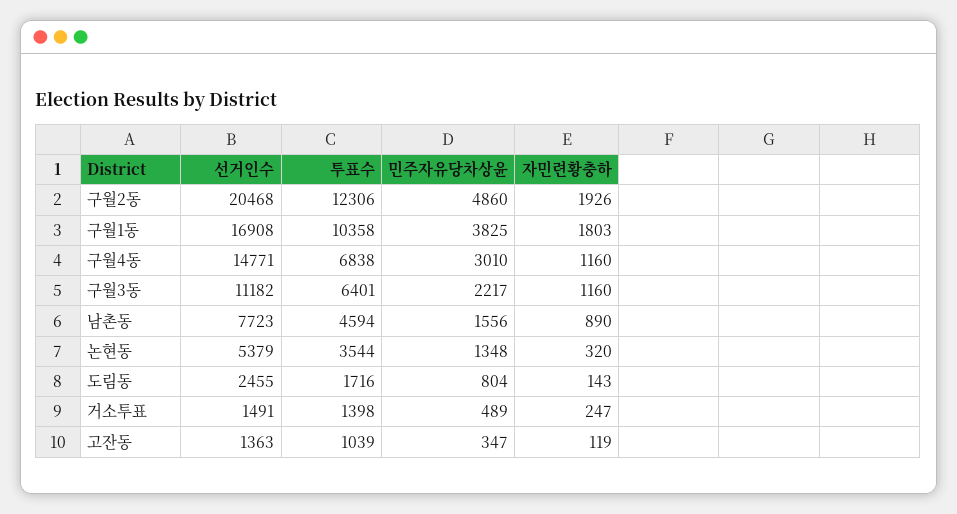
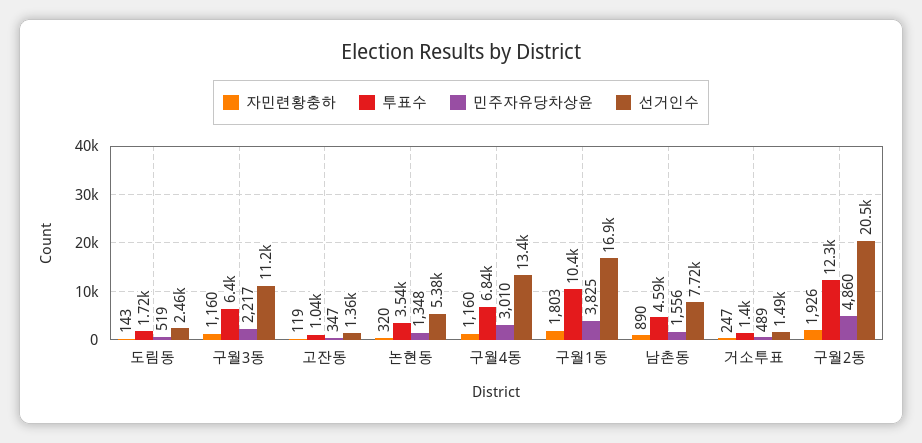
선거인수, 구월4동: 14771 -> 13400
민주자유당차상윤, 도림동: 804 -> 519

